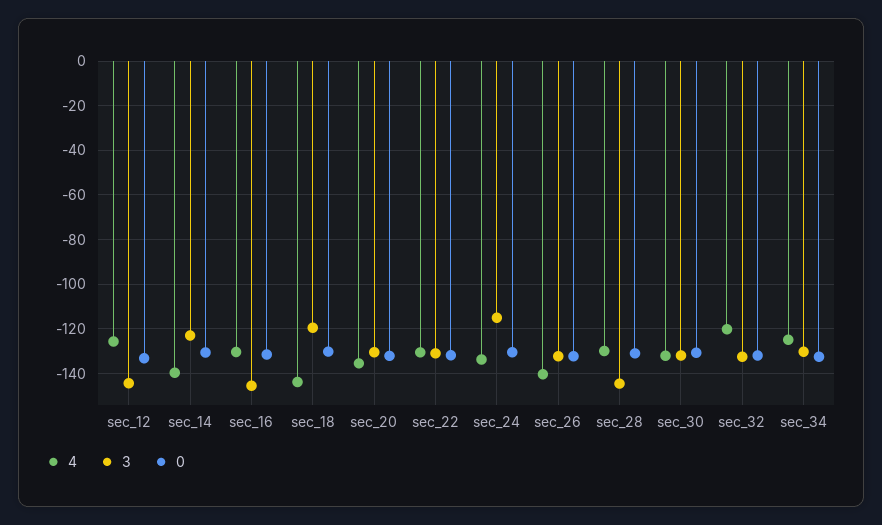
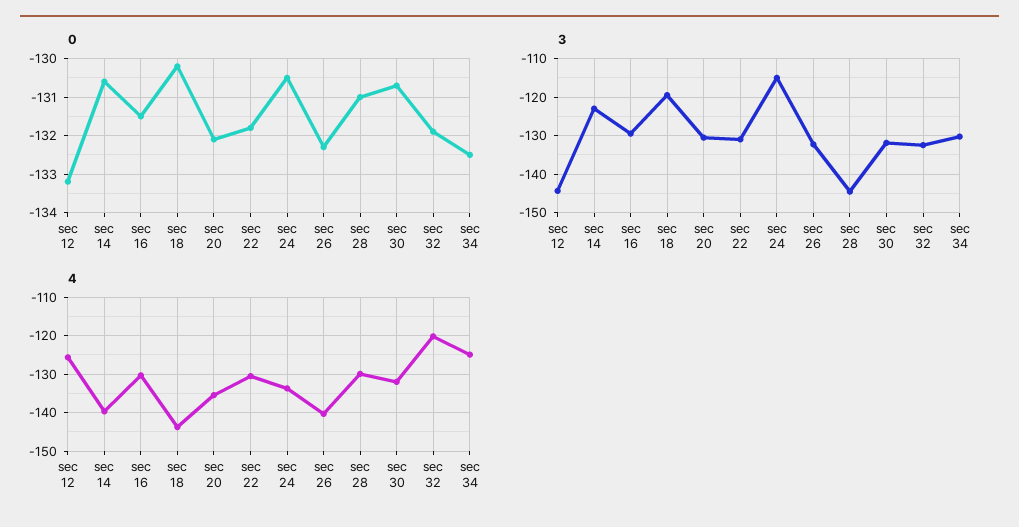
3, sec_16: -145 -> -130

